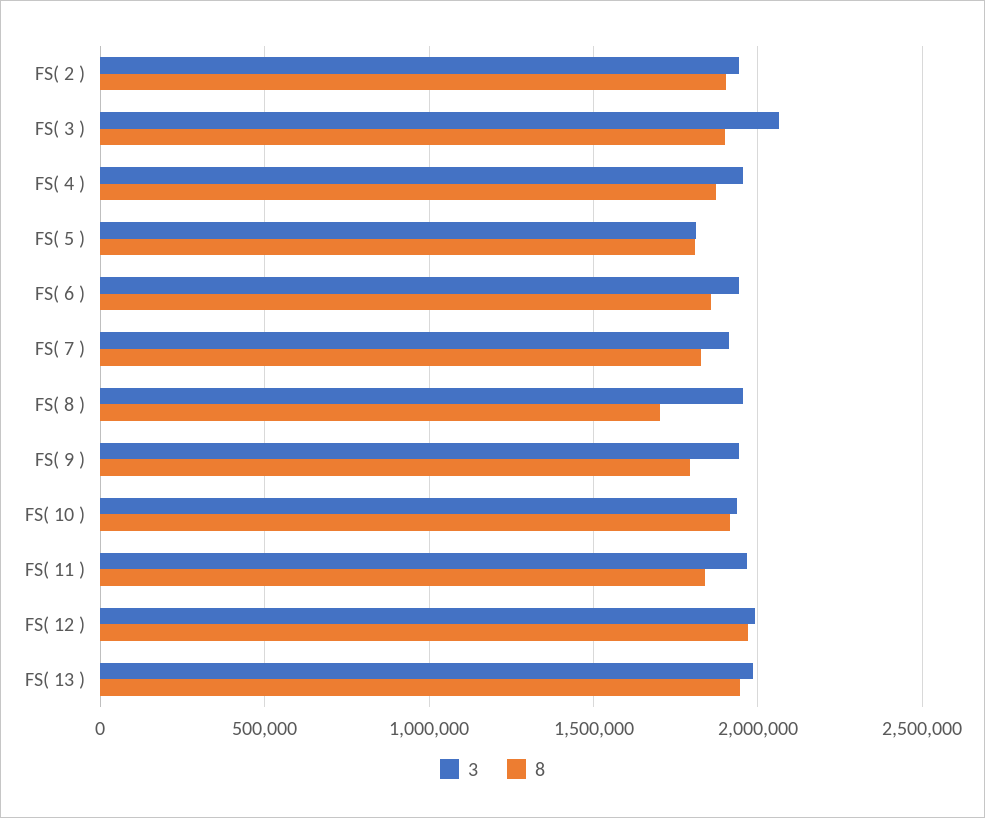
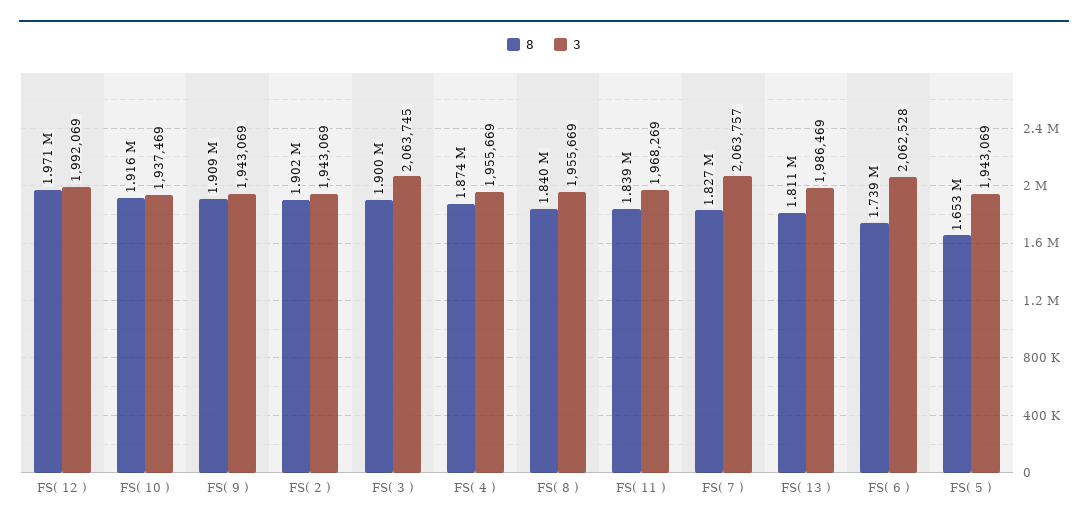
3, FS( 5 ): 1800000 -> 1943069
8, FS( 5 ): 1800000 -> 1653000
3, FS( 6 ): 1950000 -> 2062528
8, FS( 6 ): 1850000 -> 1739000
3, FS( 7 ): 1900000 -> 2063757
8, FS( 8 ): 1700000 -> 1840000
8, FS( 9 ): 1800000 -> 1909000
8, FS( 13 ): 1950000 -> 1811000

